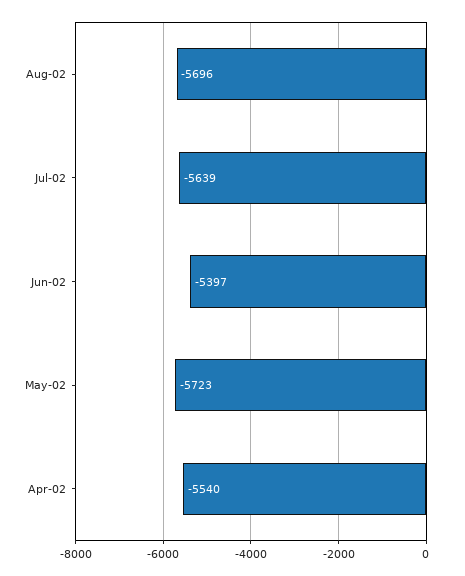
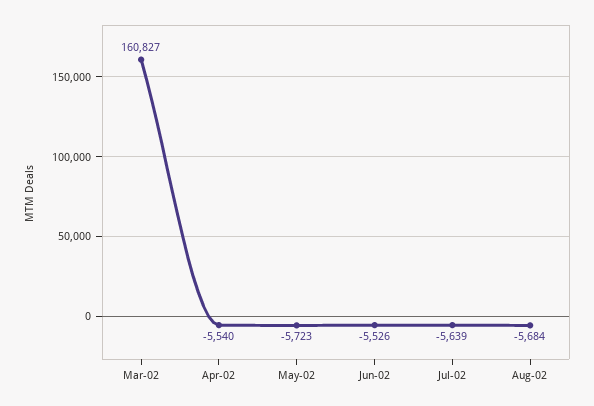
Aug-02: -5696 -> -5684
Jun-02: -5397 -> -5526
Mar-02: none -> 160827

